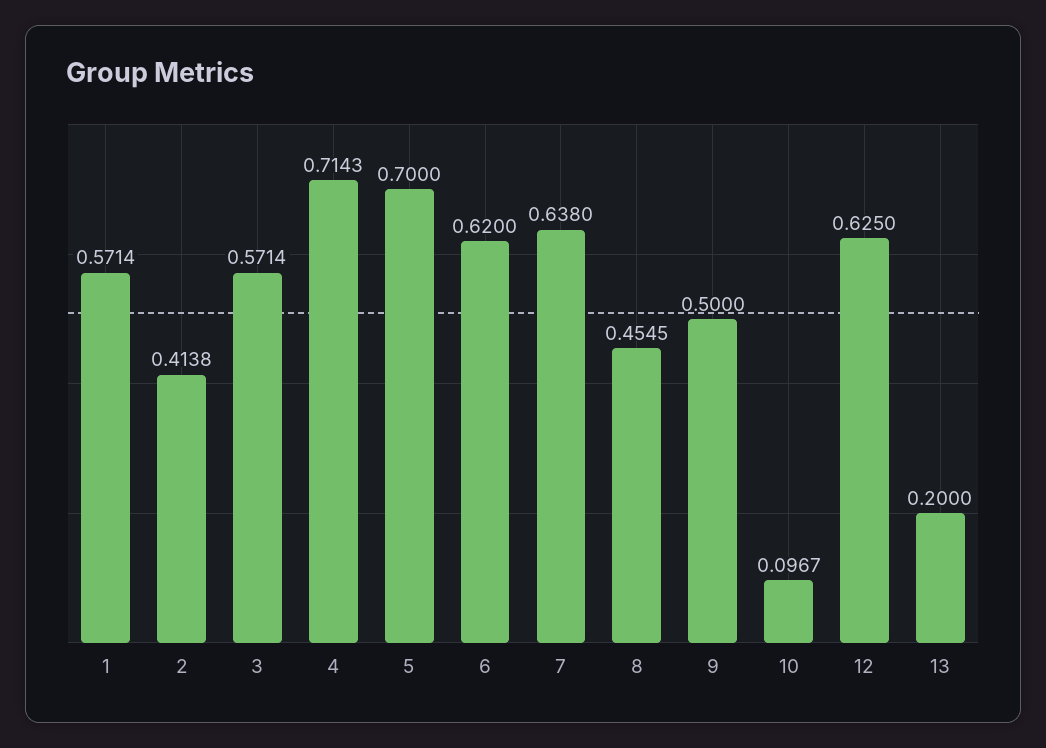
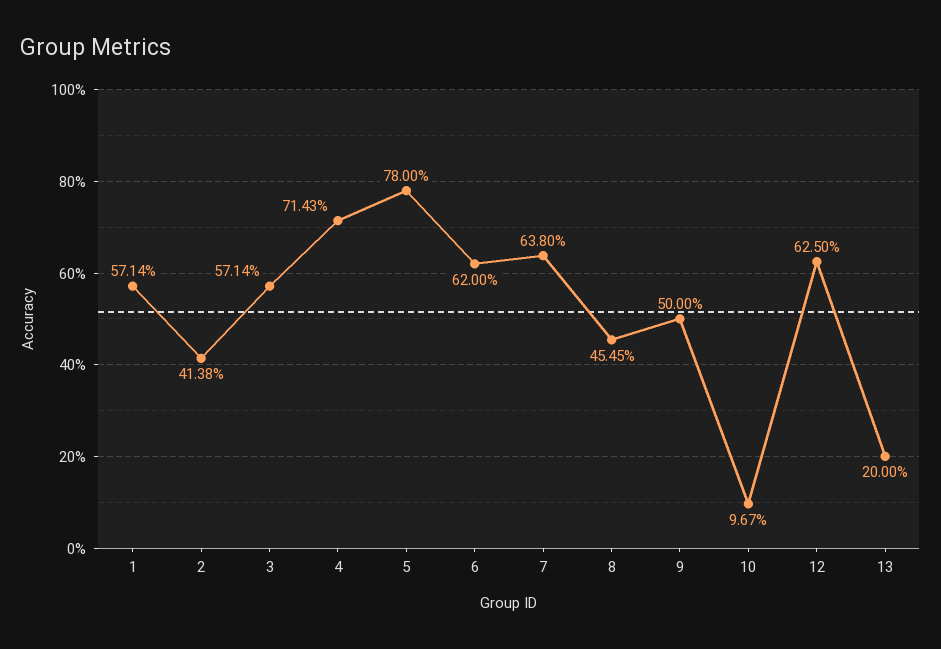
5: 0.7 -> 0.78

